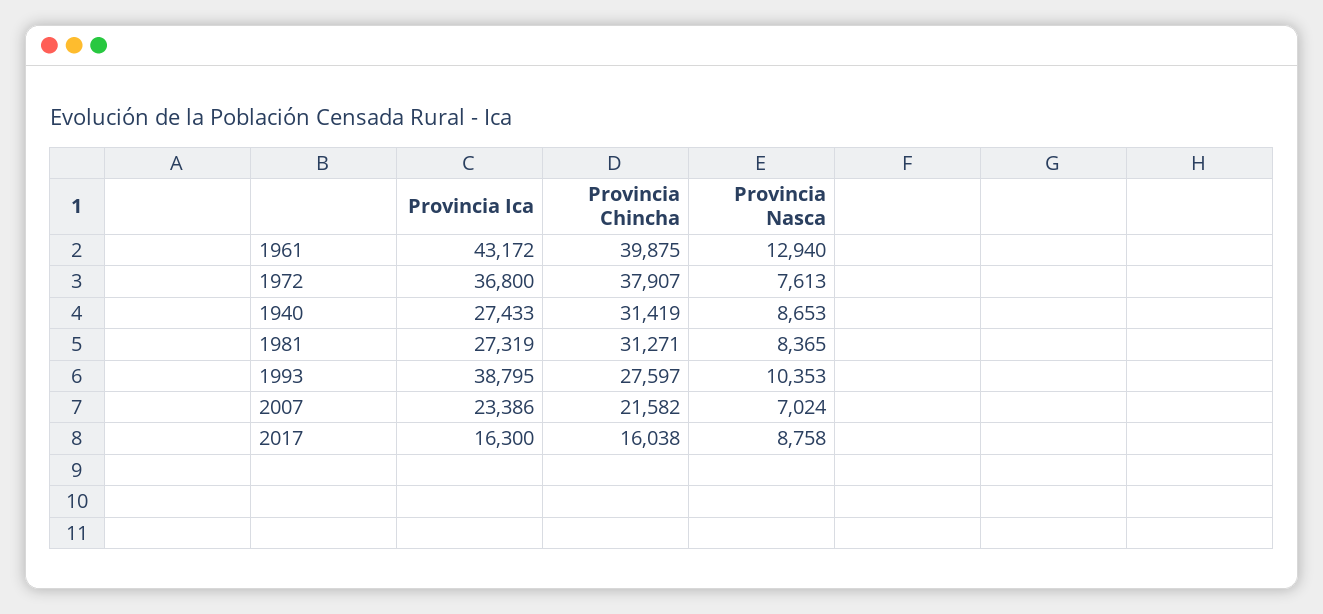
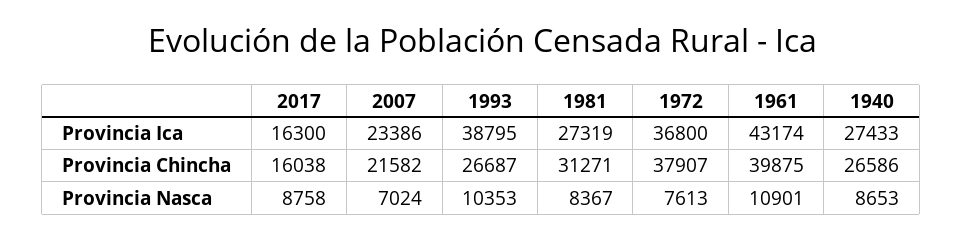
Provincia Ica, 1961: 43172 -> 43174
Provincia Nasca, 1961: 12940 -> 10901
Provincia Chincha, 1940: 31419 -> 26586
Provincia Nasca, 1981: 8365 -> 8367
Provincia Chincha, 1993: 27597 -> 26687

